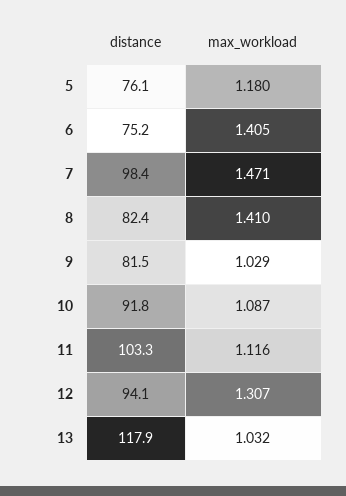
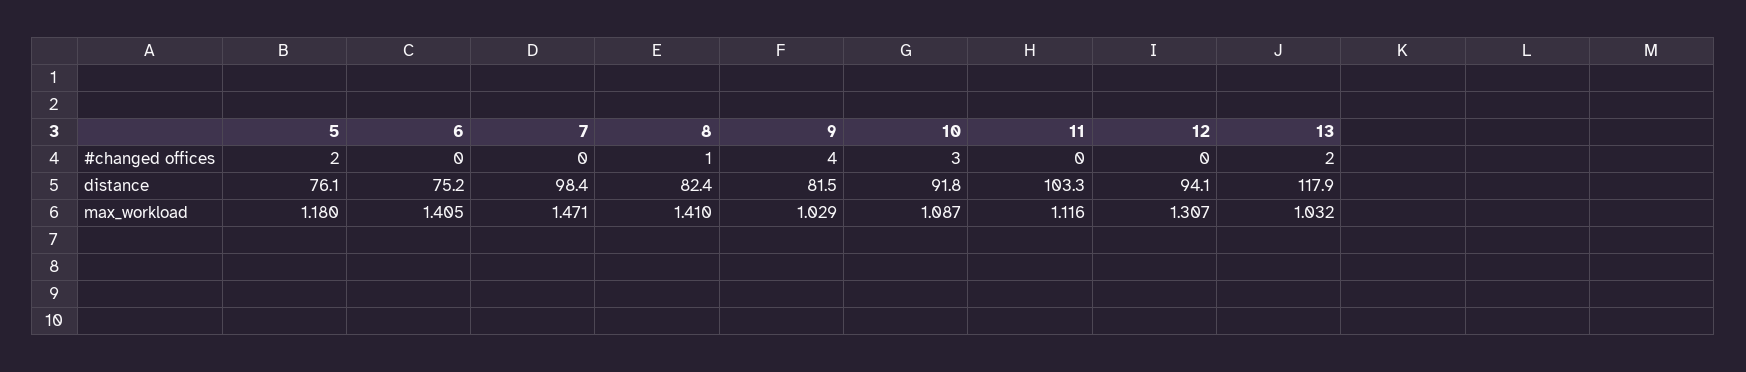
#changed offices, 5: none -> 2
#changed offices, 6: none -> 0
#changed offices, 7: none -> 0
#changed offices, 8: none -> 1
#changed offices, 9: none -> 4
#changed offices, 10: none -> 3
#changed offices, 11: none -> 0
#changed offices, 12: none -> 0
#changed offices, 13: none -> 2

